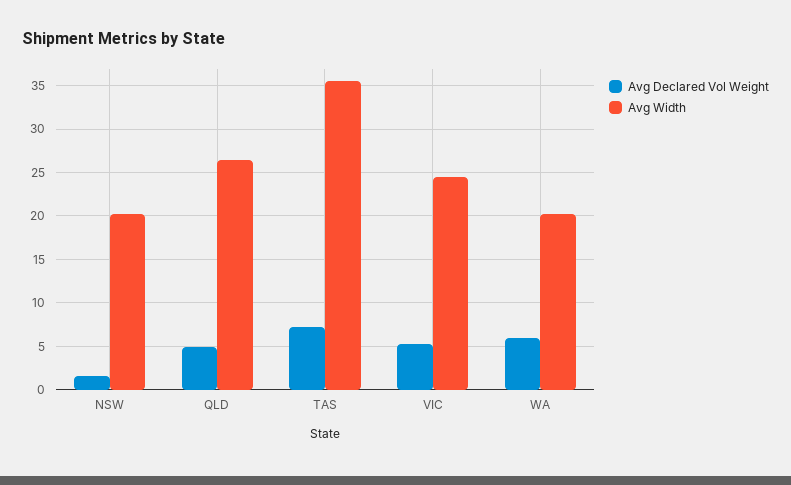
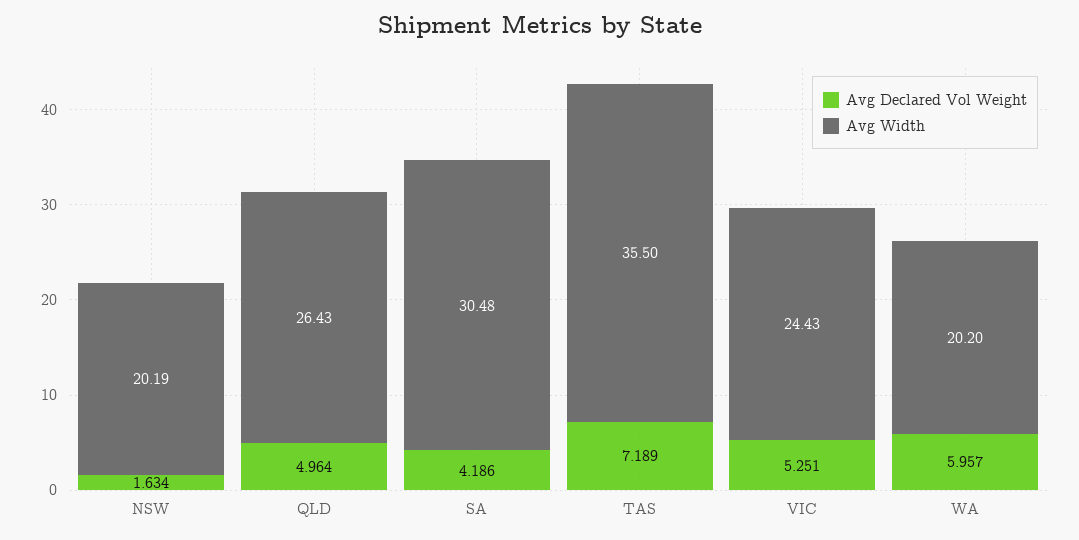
Avg Declared Vol Weight, SA: none -> 4.186
Avg Width, SA: none -> 30.48

